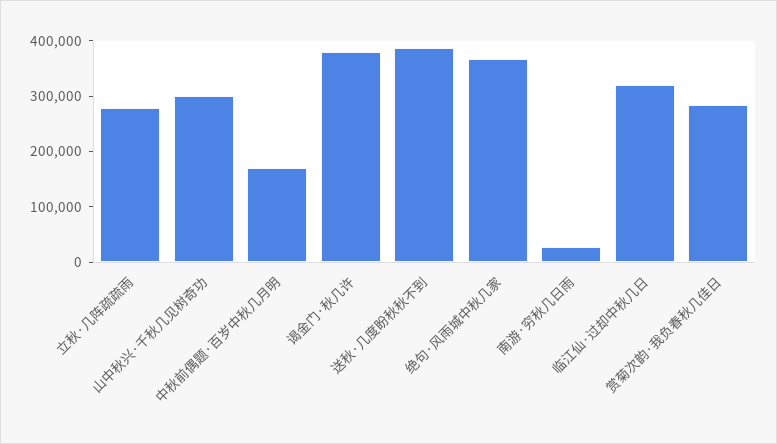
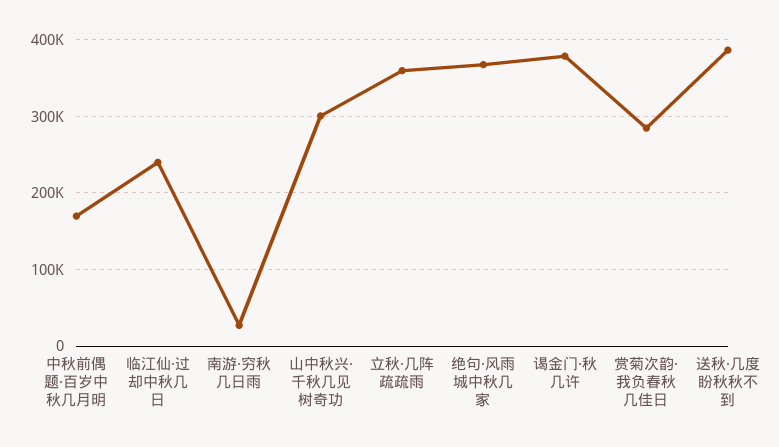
立秋·几阵疏疏雨: 280000 -> 360000
临江仙·过却中秋几日: 320000 -> 240000

